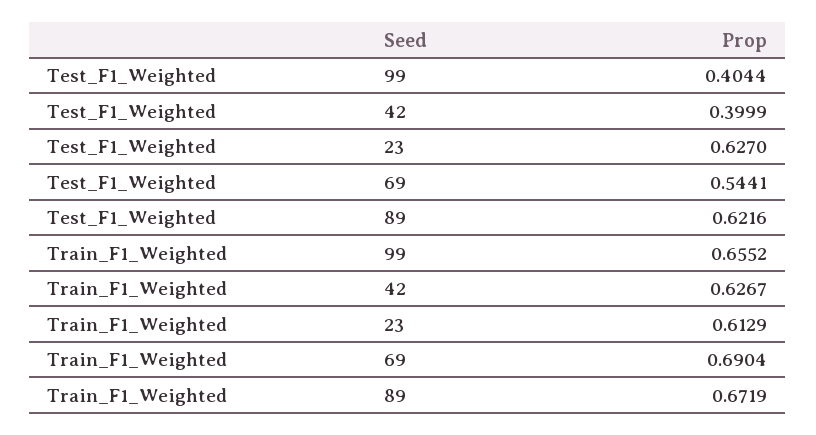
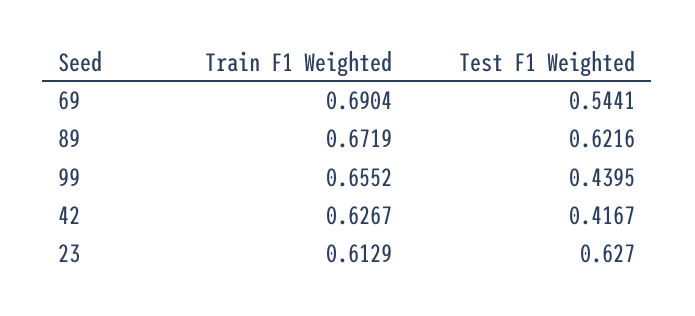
Test_F1_Weighted, 99: 0.4044 -> 0.4395
Test_F1_Weighted, 42: 0.3999 -> 0.4167

